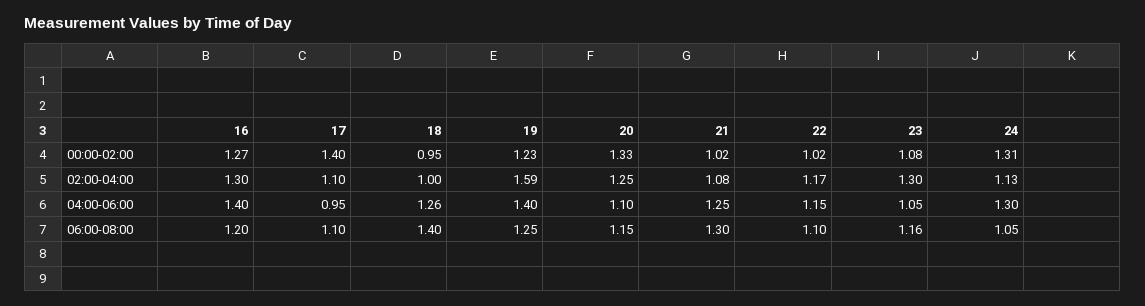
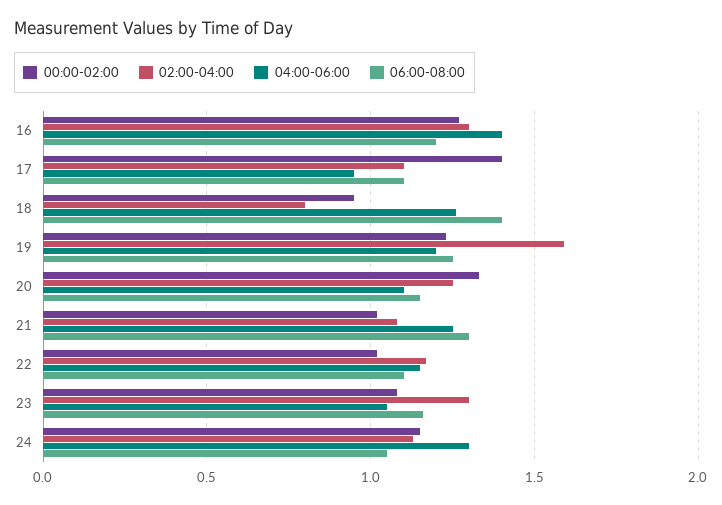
00:00-02:00, 24: 1.31 -> 1.15
02:00-04:00, 18: 1 -> 0.8
04:00-06:00, 19: 1.4 -> 1.2

